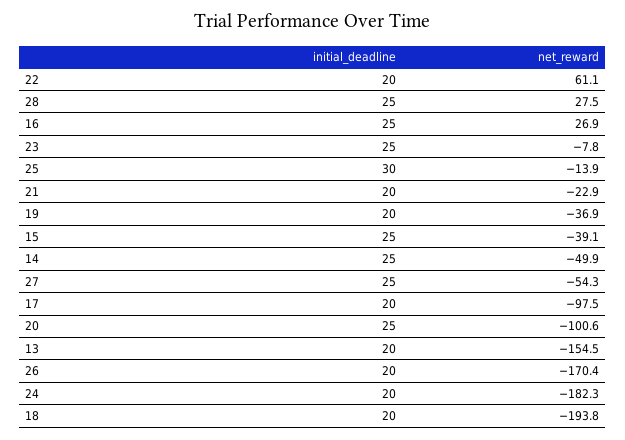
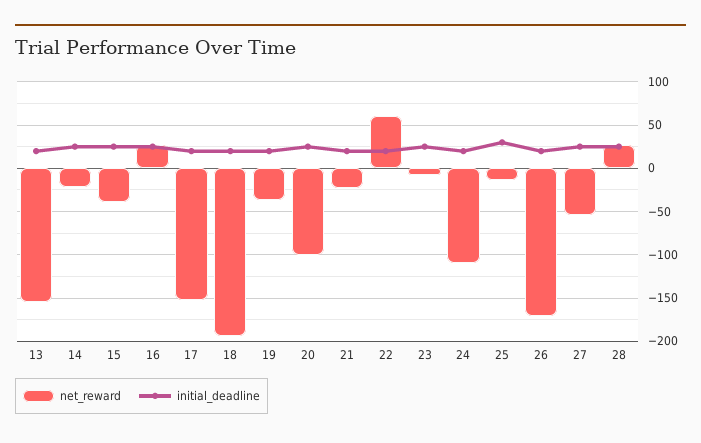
net_reward, 14: -49.9 -> -20
net_reward, 17: -97.5 -> -150
net_reward, 24: -182.3 -> -110

